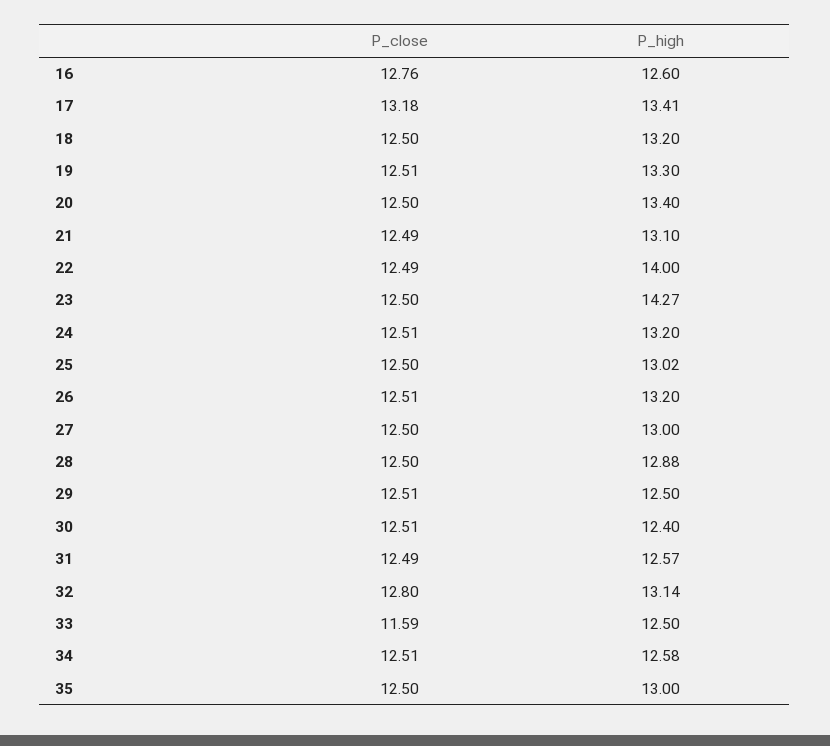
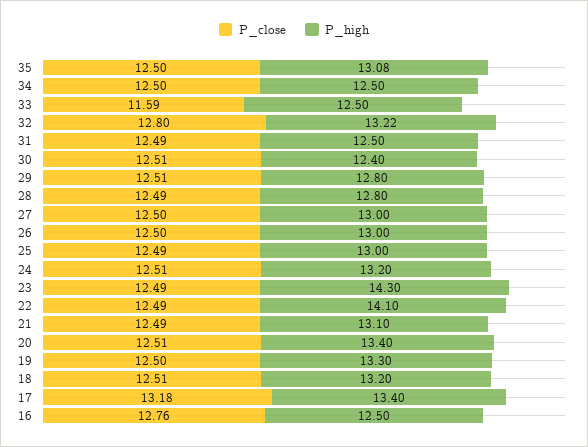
P_high, 16: 12.6 -> 12.5
P_high, 17: 13.41 -> 13.4
P_close, 18: 12.5 -> 12.51
P_close, 19: 12.51 -> 12.5
P_close, 20: 12.5 -> 12.51
P_high, 22: 14 -> 14.1
P_close, 23: 12.5 -> 12.49
P_high, 23: 14.27 -> 14.3
P_close, 25: 12.5 -> 12.49
P_high, 25: 13.02 -> 13
P_close, 26: 12.51 -> 12.5
P_high, 26: 13.2 -> 13
P_close, 28: 12.5 -> 12.49
P_high, 28: 12.88 -> 12.8
P_high, 29: 12.5 -> 12.8
P_high, 31: 12.57 -> 12.5
P_high, 32: 13.14 -> 13.22
P_close, 34: 12.51 -> 12.5
P_high, 34: 12.58 -> 12.5
P_high, 35: 13 -> 13.08

